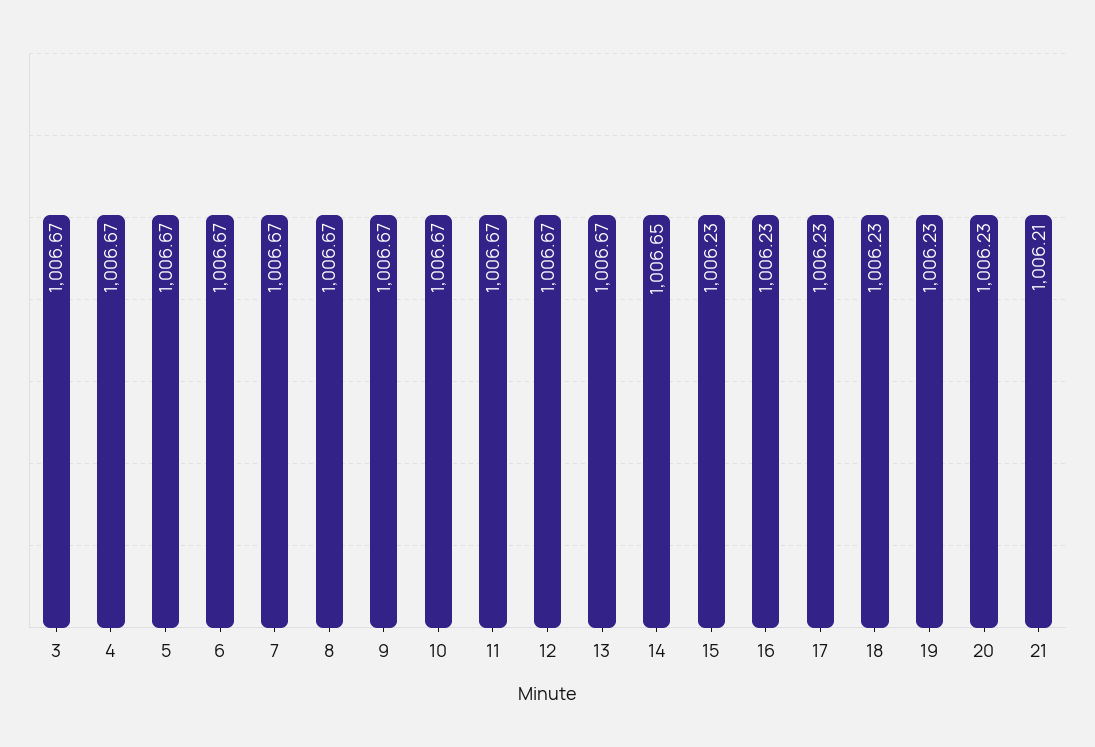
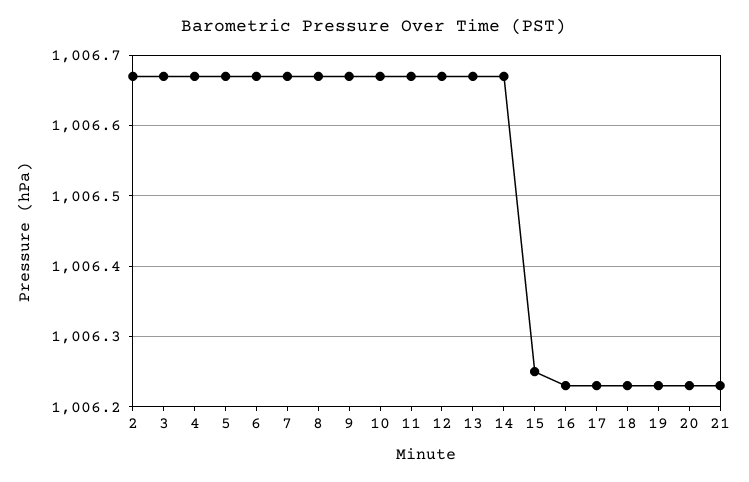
14: 1006.65 -> 1006.67
15: 1006.23 -> 1006.25
21: 1006.21 -> 1006.23
2: none -> 1006.67

